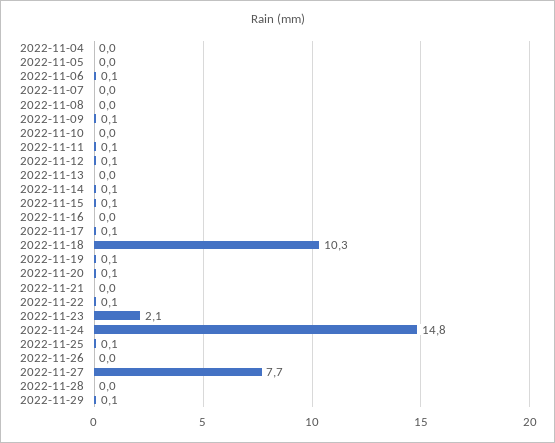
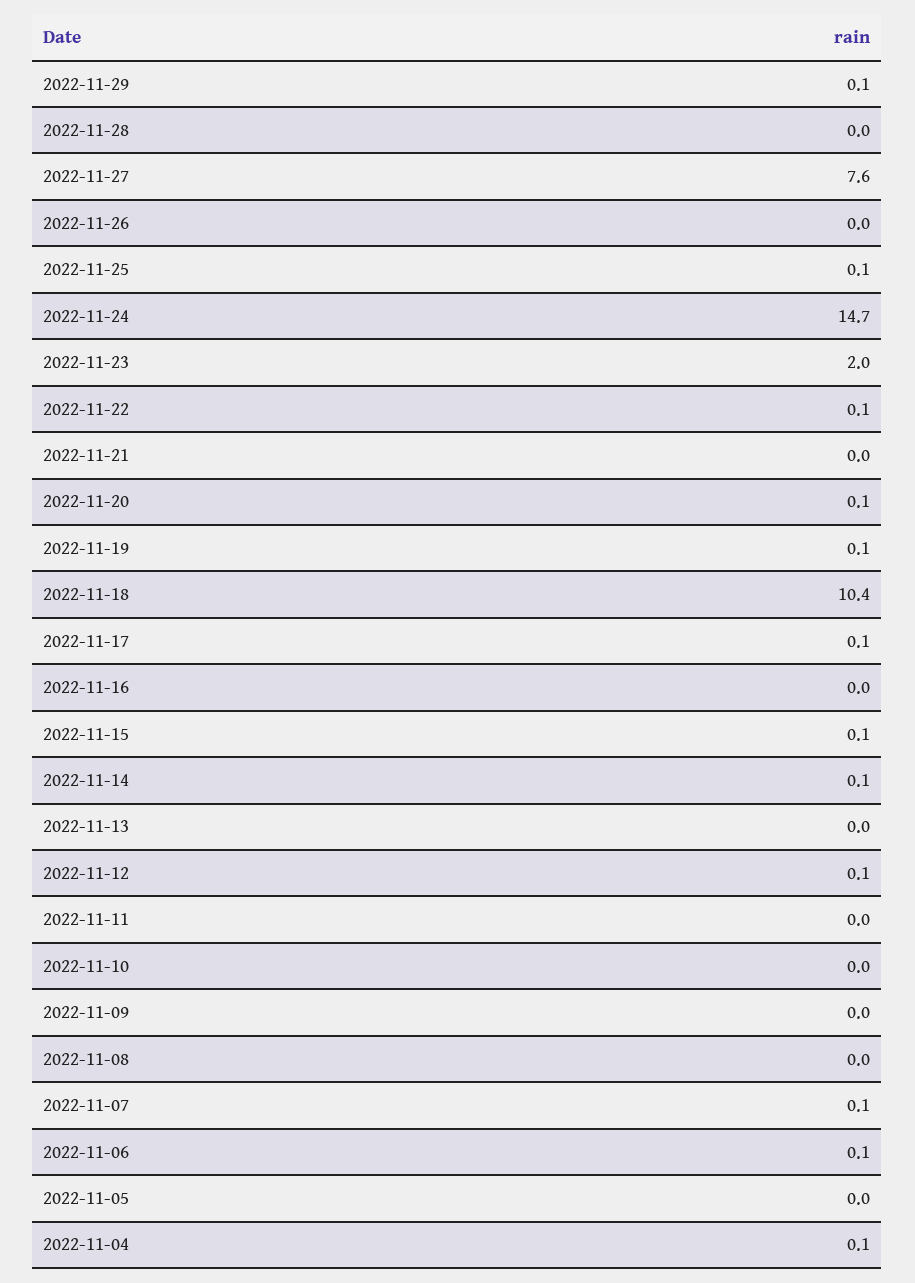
2022-11-04: 0 -> 0.1
2022-11-07: 0 -> 0.1
2022-11-09: 0.1 -> 0
2022-11-11: 0.1 -> 0
2022-11-18: 10.3 -> 10.4
2022-11-23: 2.1 -> 2
2022-11-24: 14.8 -> 14.7
2022-11-27: 7.7 -> 7.6

